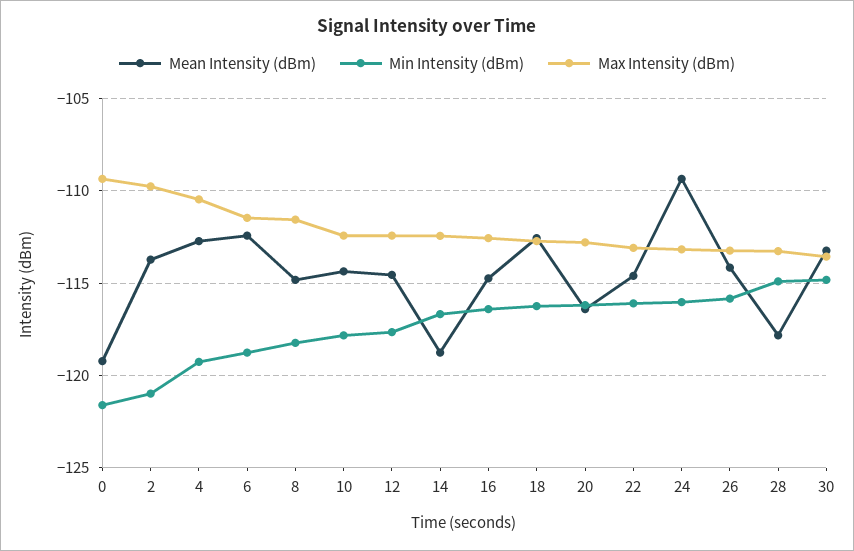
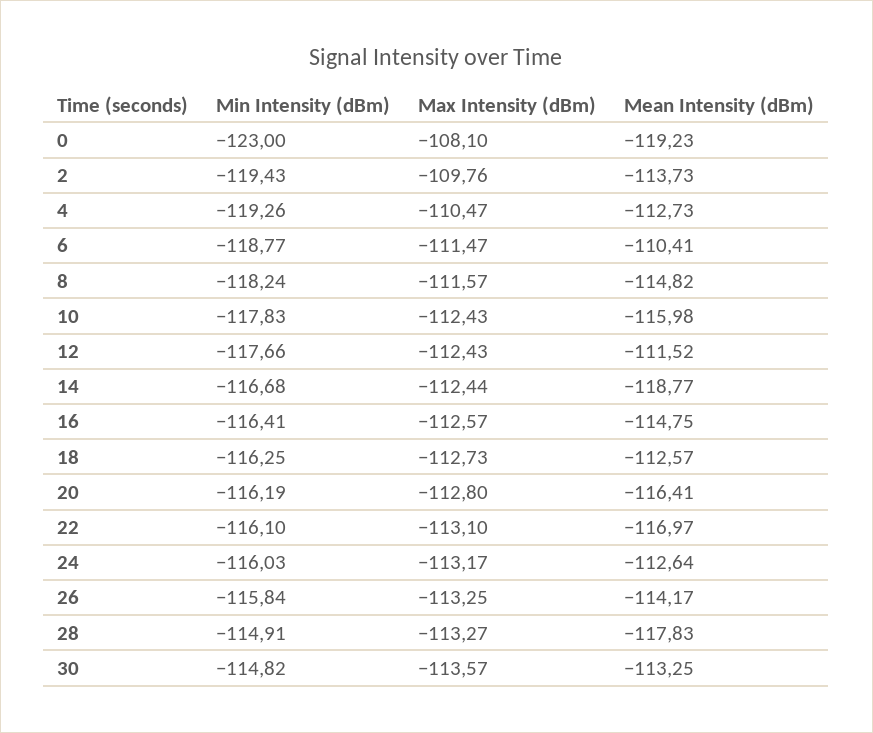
Min Intensity (dBm), 0: -121.5 -> -123
Max Intensity (dBm), 0: -109.5 -> -108.1
Min Intensity (dBm), 2: -121 -> -119.43
Mean Intensity (dBm), 6: -112.5 -> -110.41
Mean Intensity (dBm), 10: -114.5 -> -115.98
Mean Intensity (dBm), 12: -114.5 -> -111.52
Mean Intensity (dBm), 22: -114.5 -> -116.97
Mean Intensity (dBm), 24: -109.5 -> -112.64

